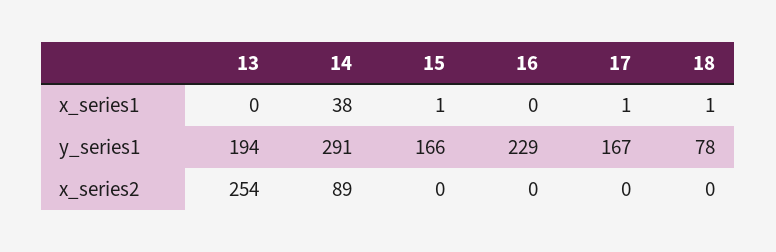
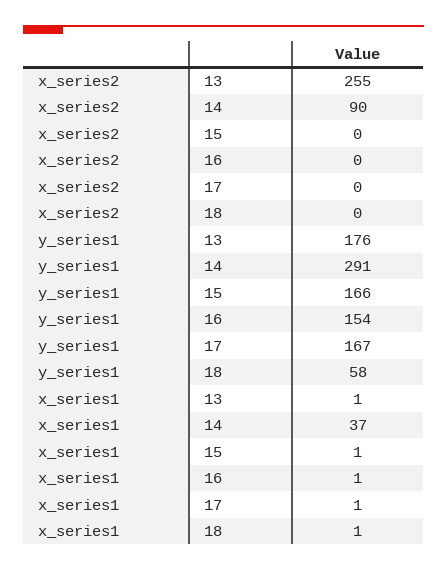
13, x_series1: 0 -> 1
14, x_series1: 38 -> 37
16, x_series1: 0 -> 1
13, y_series1: 194 -> 176
16, y_series1: 229 -> 154
18, y_series1: 78 -> 58
13, x_series2: 254 -> 255
14, x_series2: 89 -> 90

